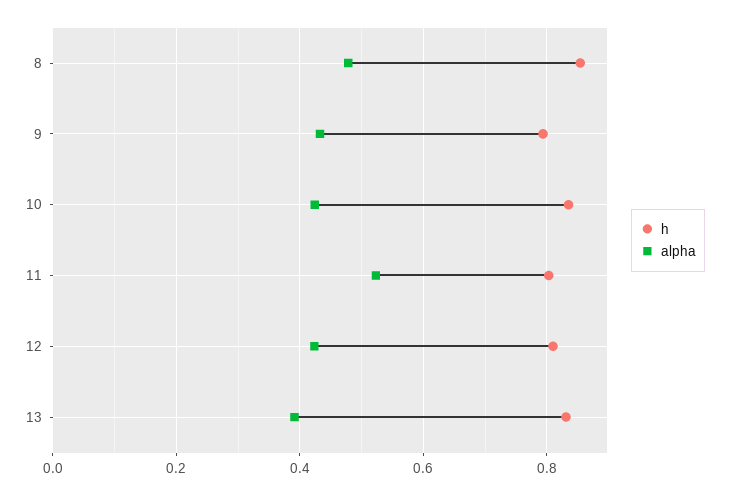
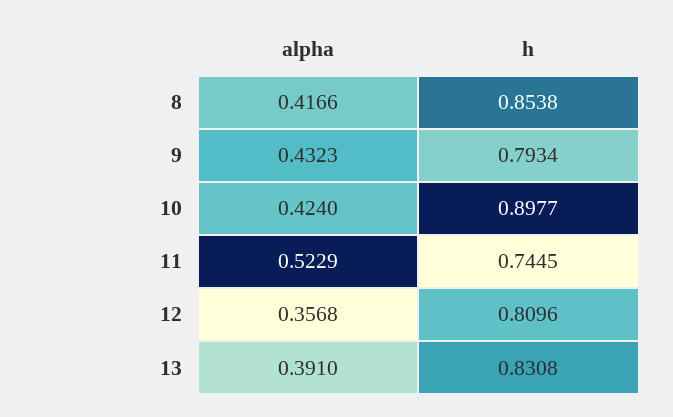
alpha, 8: 0.48 -> 0.4166
h, 10: 0.84 -> 0.8977
h, 11: 0.8 -> 0.7445
alpha, 12: 0.42 -> 0.3568

